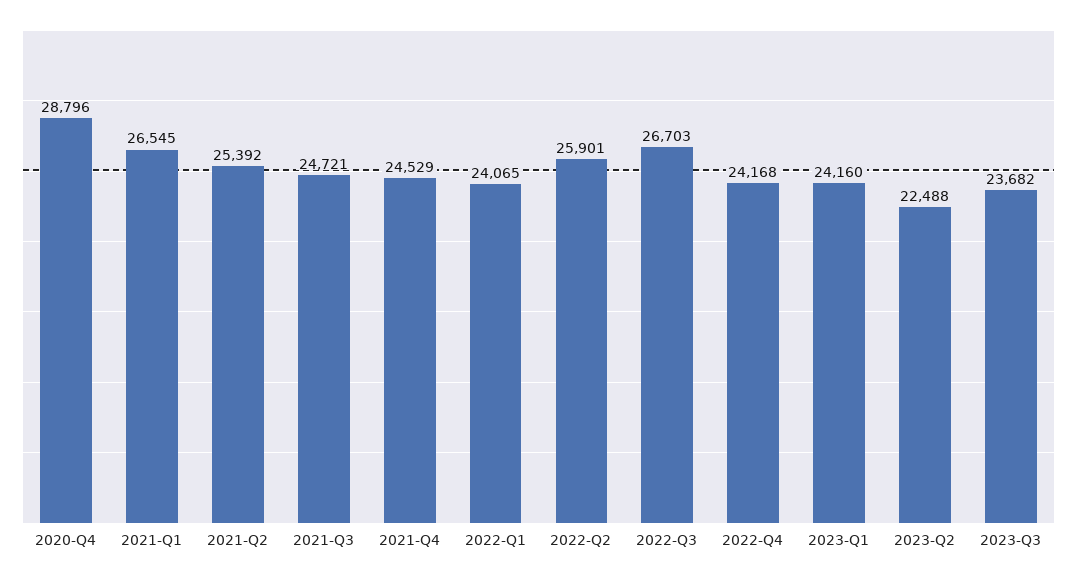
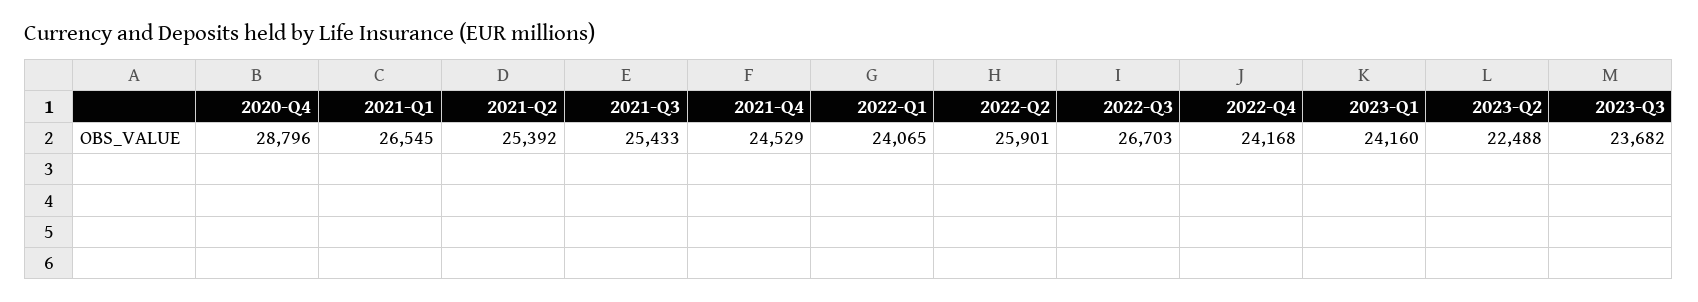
2021-Q3: 24721 -> 25433

